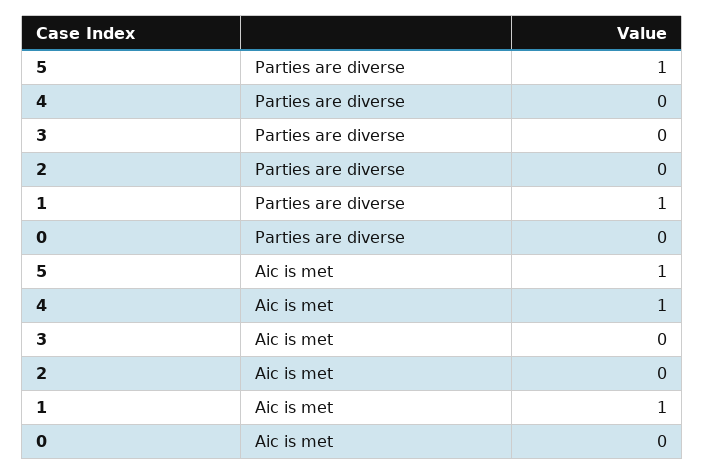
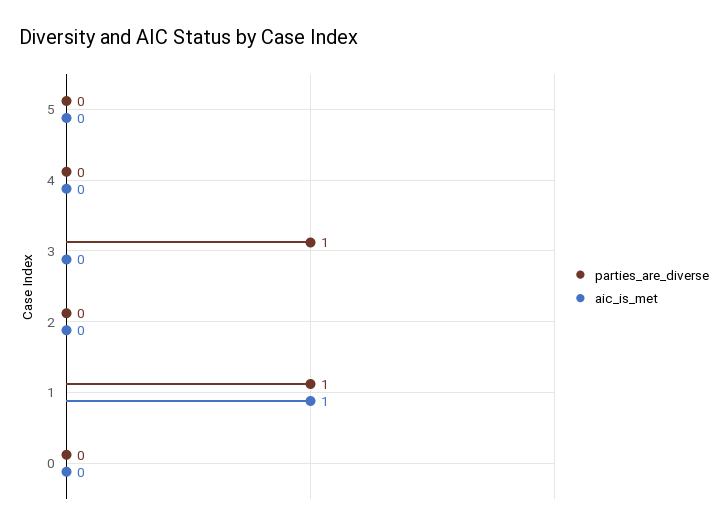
Parties are diverse, 5: 1 -> 0
Parties are diverse, 3: 0 -> 1
Aic is met, 5: 1 -> 0
Aic is met, 4: 1 -> 0

